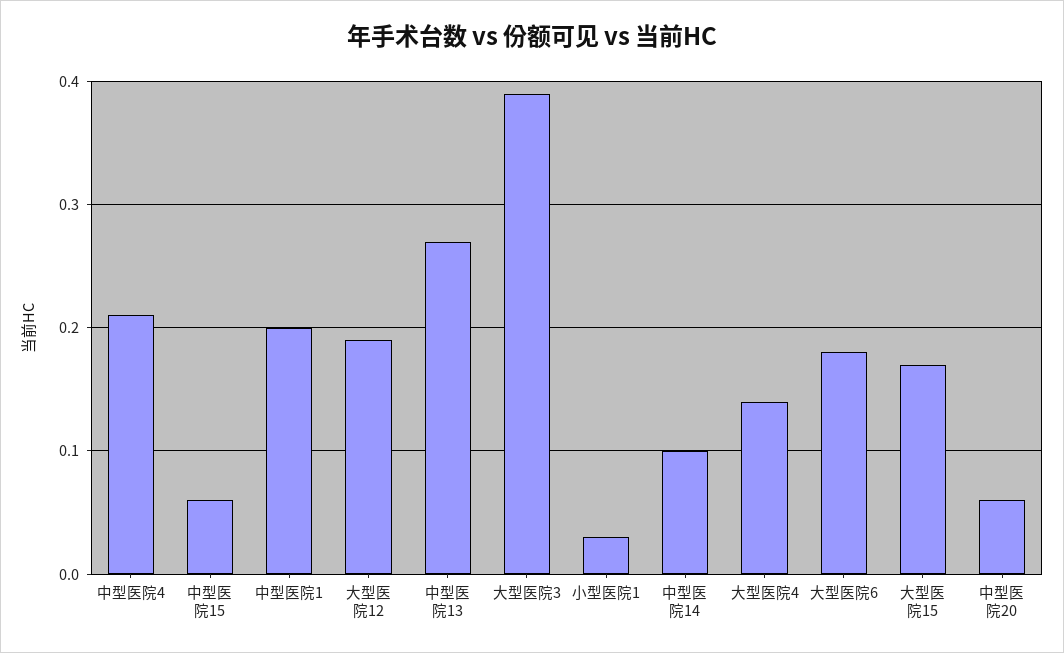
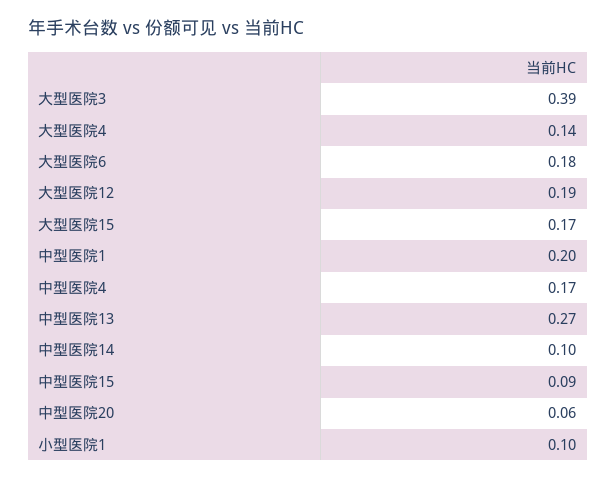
中型医院4: 0.21 -> 0.17
中型医院15: 0.06 -> 0.09
小型医院1: 0.03 -> 0.1

